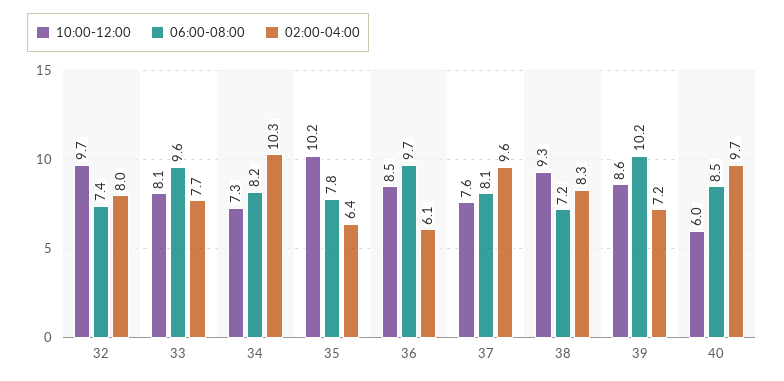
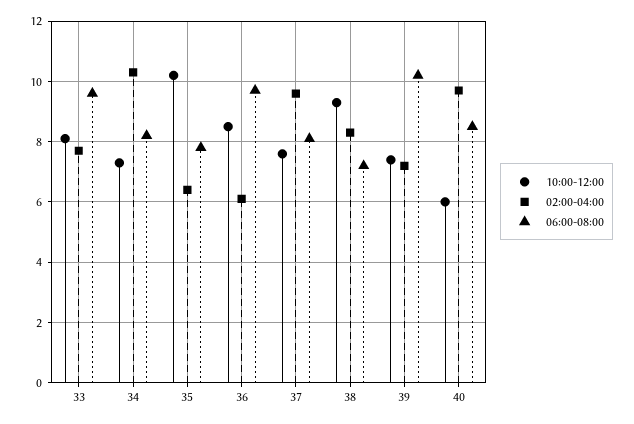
10:00-12:00, 32: 9.7 -> none
06:00-08:00, 32: 7.4 -> none
02:00-04:00, 32: 8 -> none
10:00-12:00, 39: 8.6 -> 7.5

